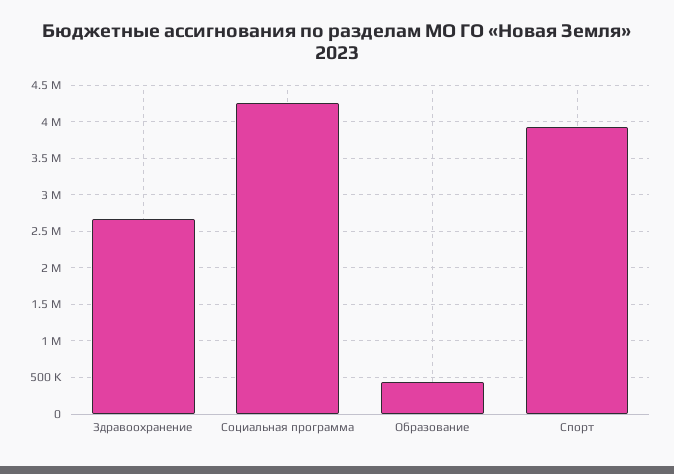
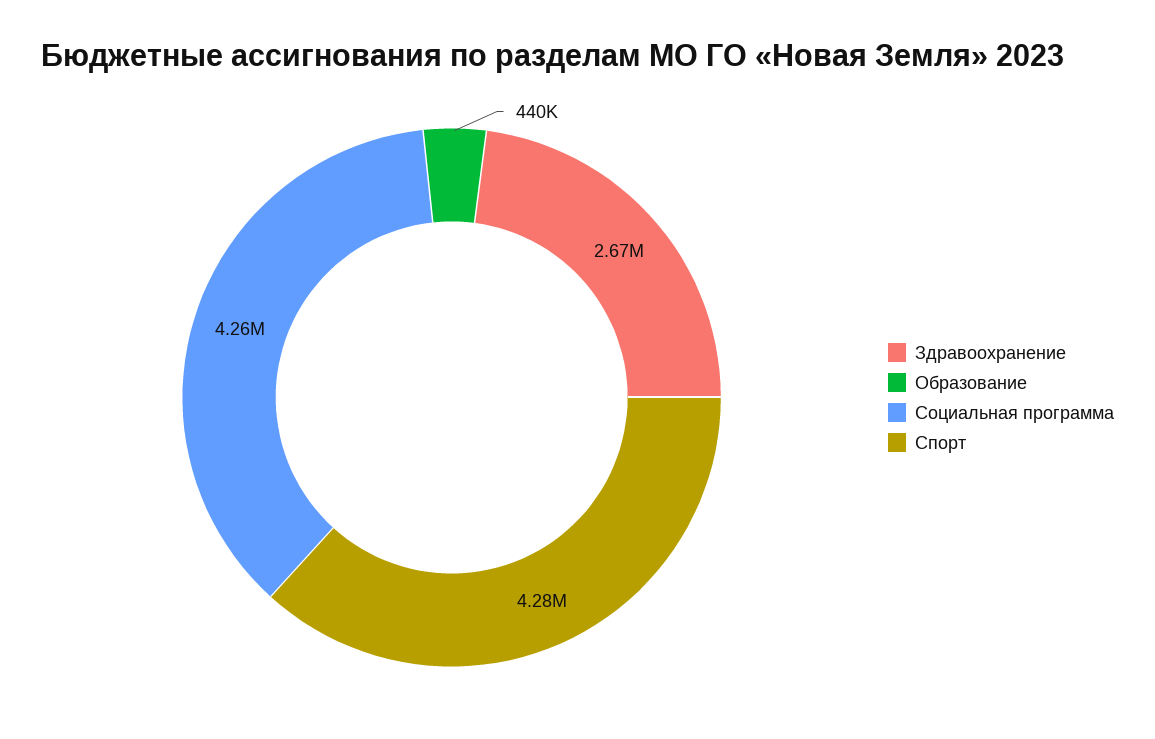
Спорт: 3900000 -> 4280000

